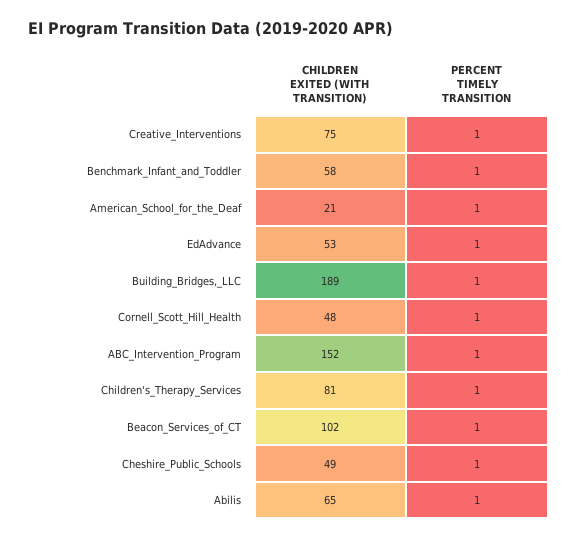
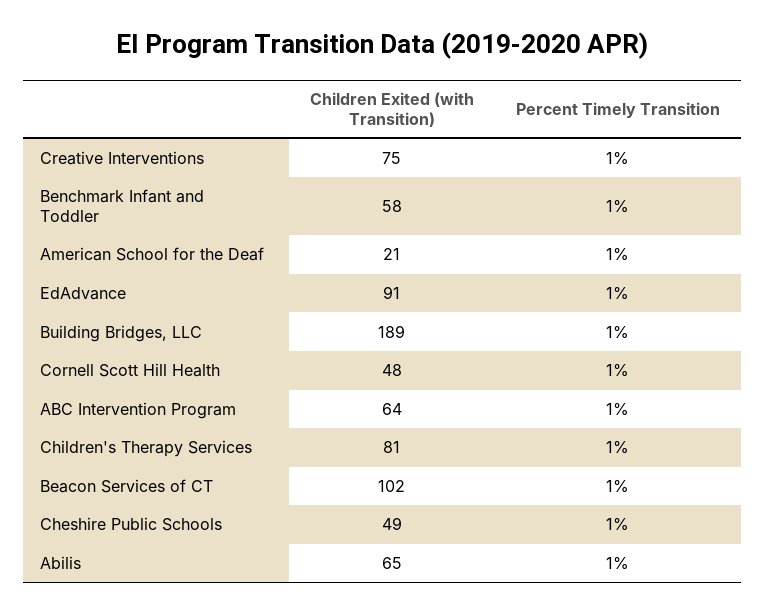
CHILDREN EXITED (WITH TRANSITION), EdAdvance: 53 -> 91
CHILDREN EXITED (WITH TRANSITION), ABC_Intervention_Program: 152 -> 64

